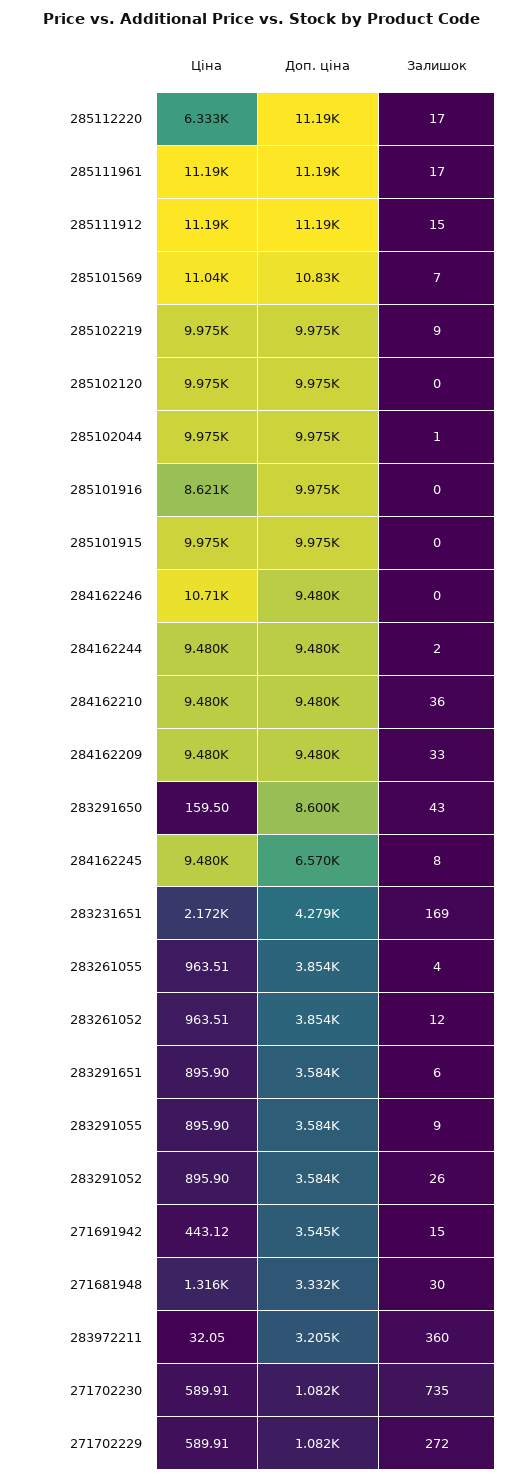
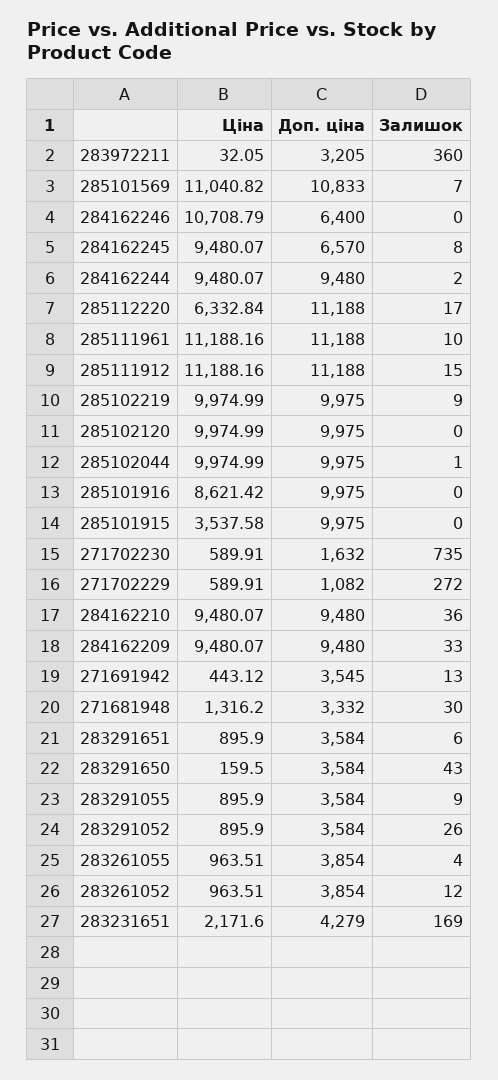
Залишок, 285111961: 17 -> 10
Ціна, 285101915: 9975 -> 3537.58
Доп. ціна, 284162246: 9480 -> 6400
Доп. ціна, 283291650: 8600 -> 3584
Залишок, 271691942: 15 -> 13
Доп. ціна, 271702230: 1082 -> 1632

